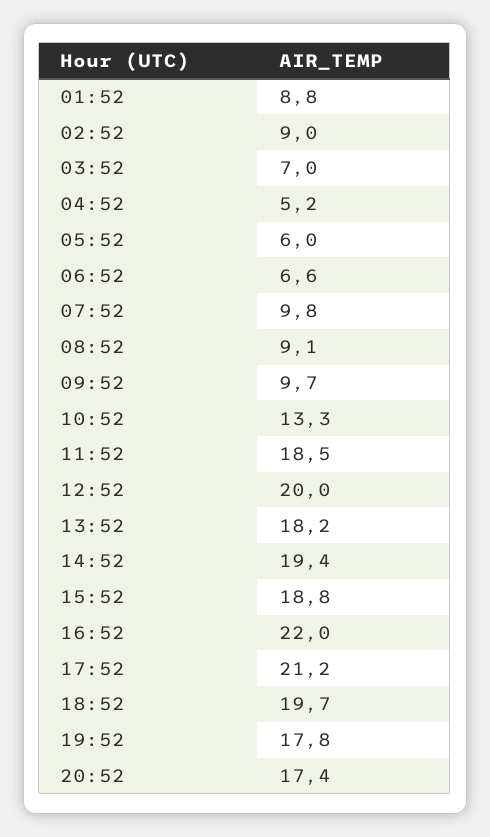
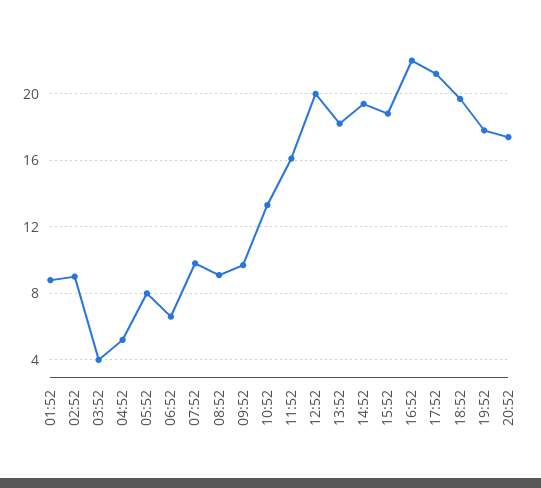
03:52: 7 -> 4
05:52: 6 -> 8
11:52: 18.5 -> 16

